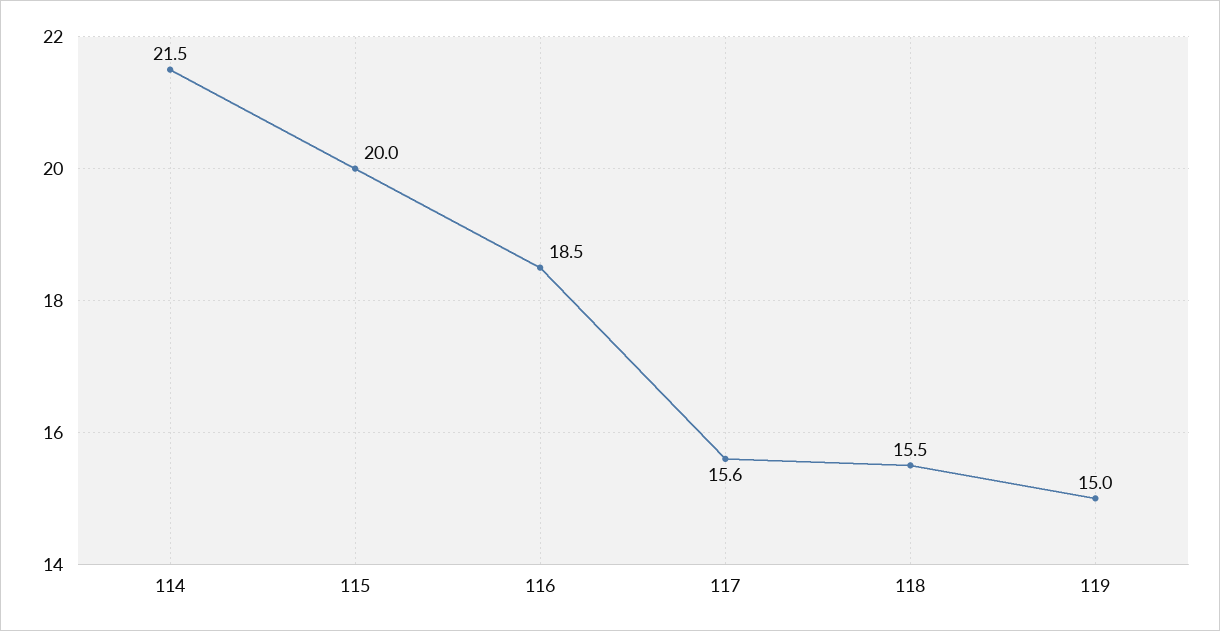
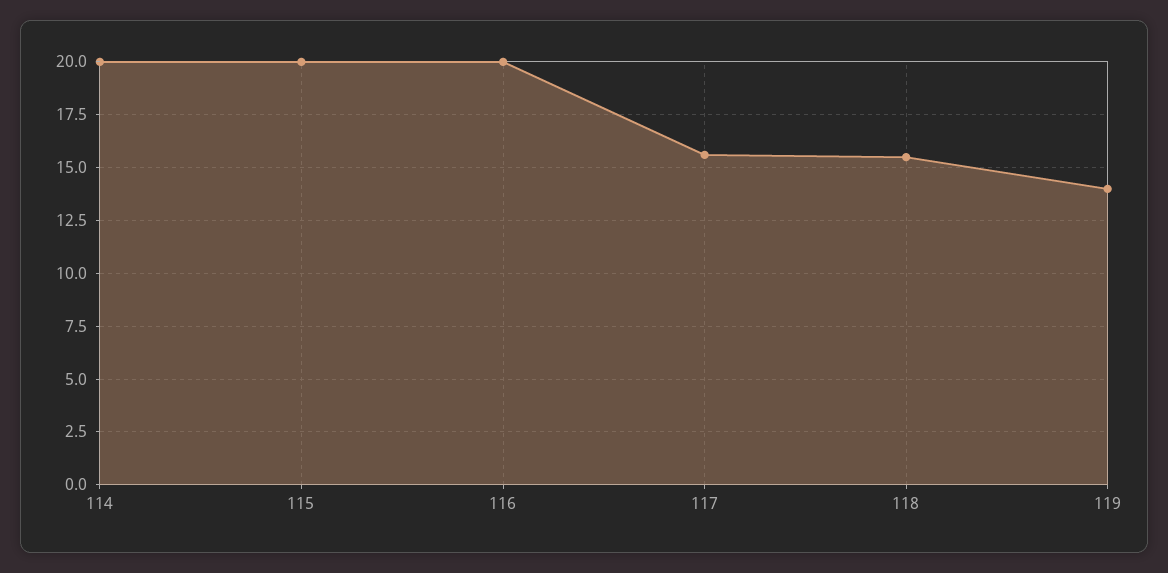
114: 21.5 -> 20
116: 18.5 -> 20
119: 15 -> 14

